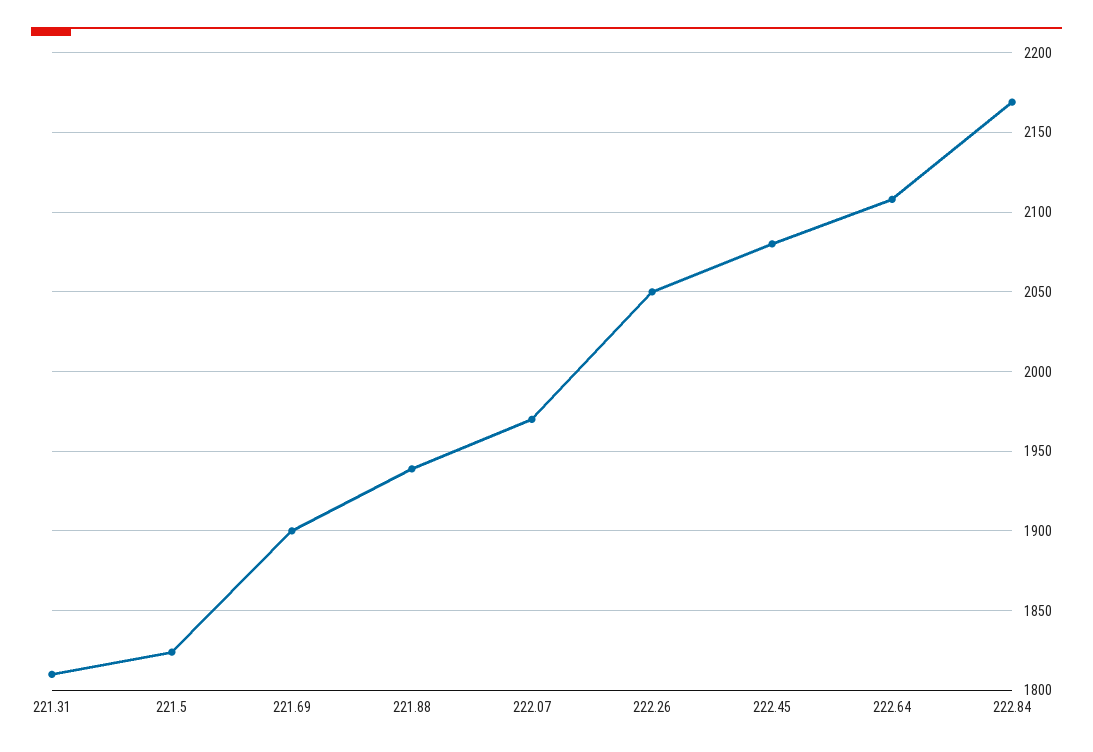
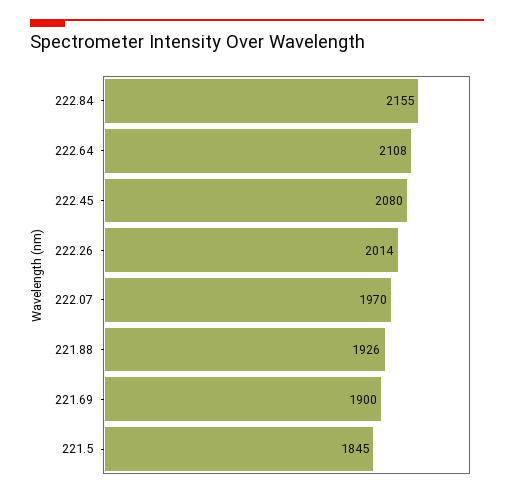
221.31: 1810 -> none
221.5: 1825 -> 1845
221.88: 1940 -> 1926
222.26: 2050 -> 2014
222.84: 2170 -> 2155

